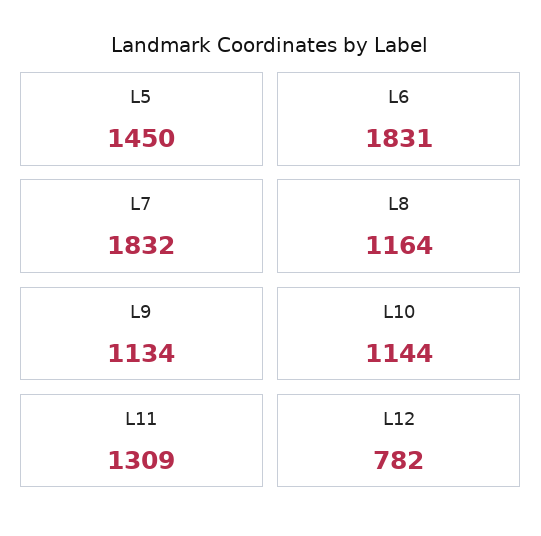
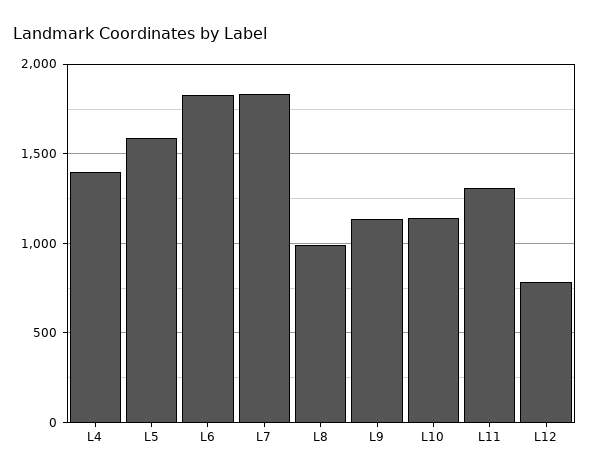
L5: 1450 -> 1600
L8: 1164 -> 1000
L4: none -> 1400

